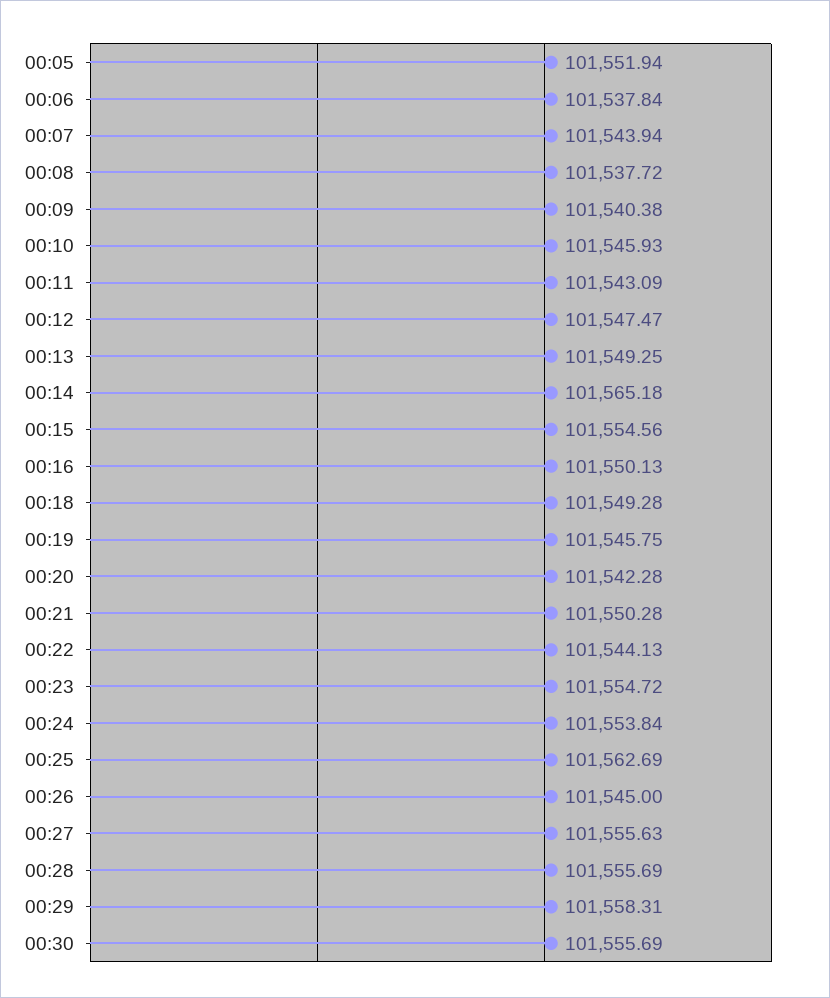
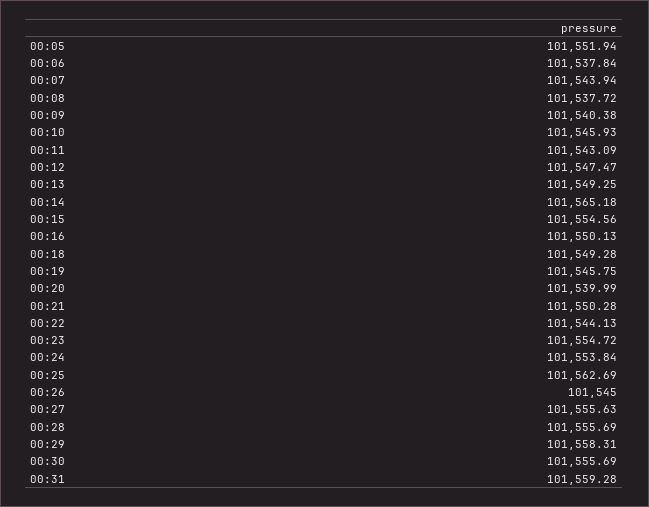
00:20: 101542.28 -> 101539.99
00:31: none -> 101559.28

